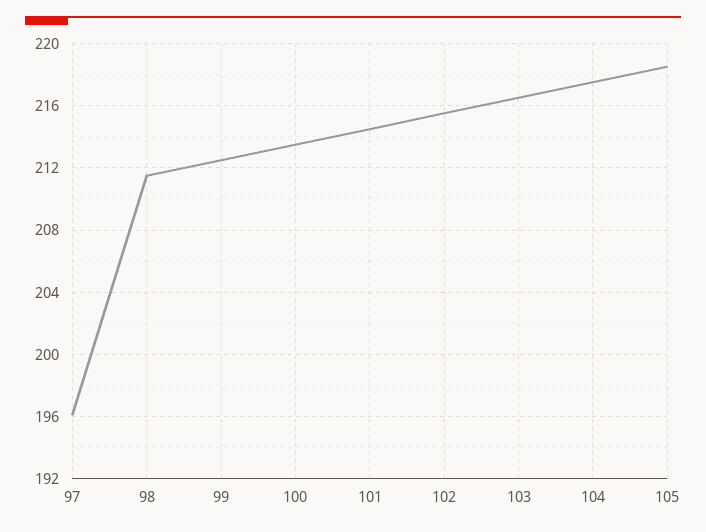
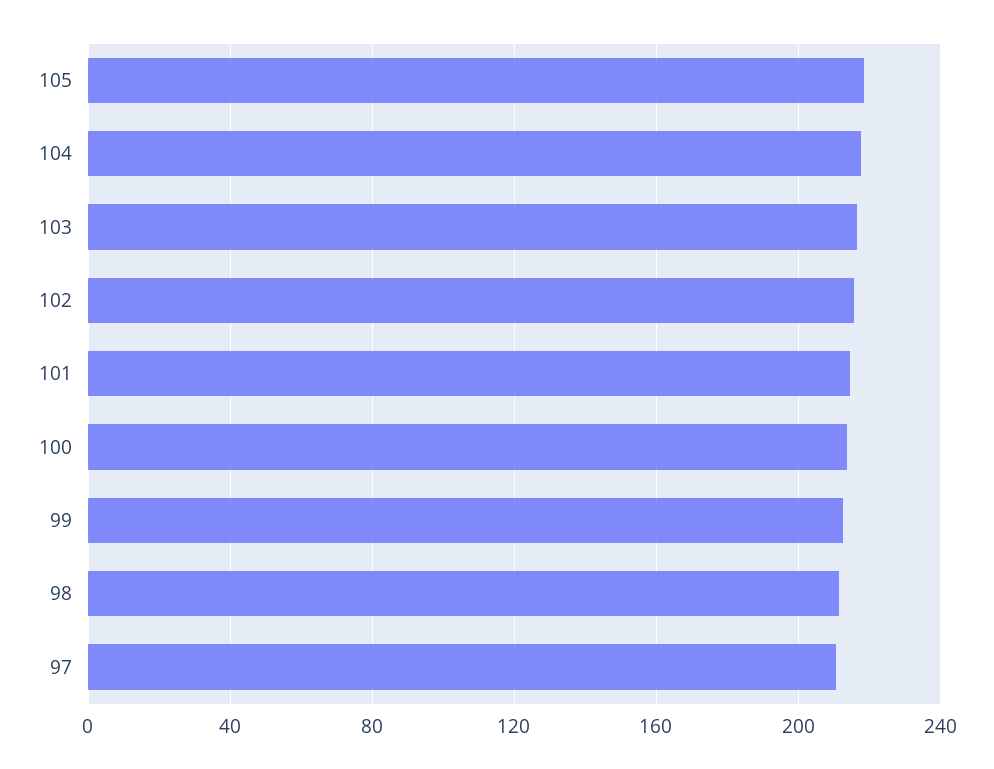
97: 196 -> 210

